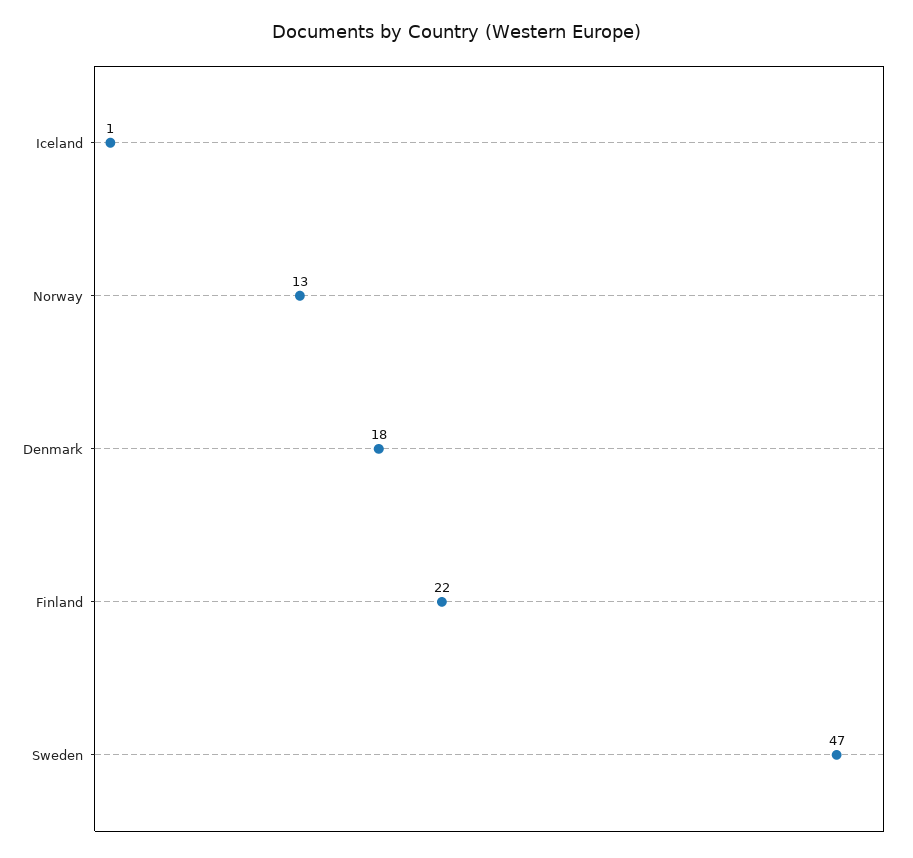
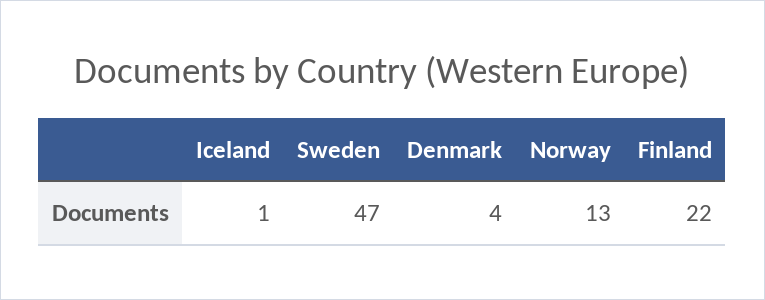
Denmark: 18 -> 4

